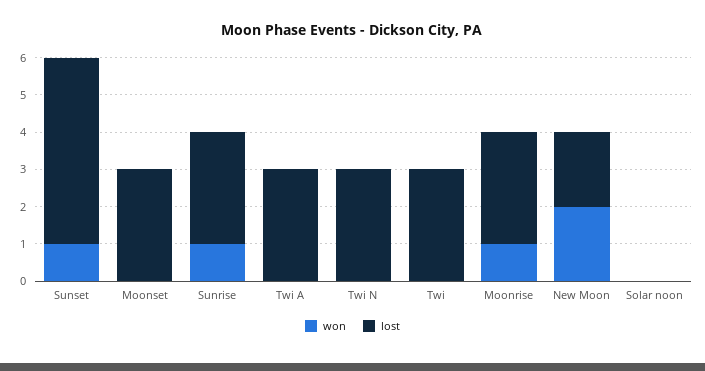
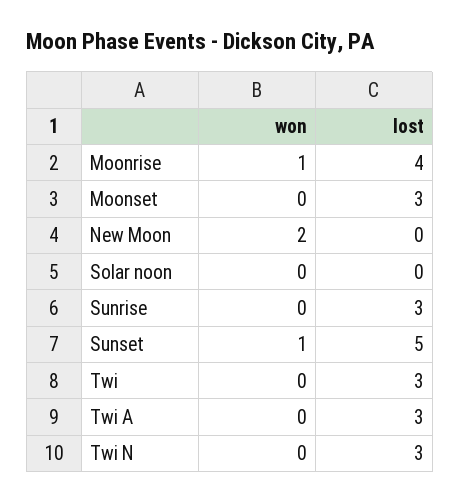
won, Sunrise: 1 -> 0
lost, Moonrise: 3 -> 4
lost, New Moon: 2 -> 0

